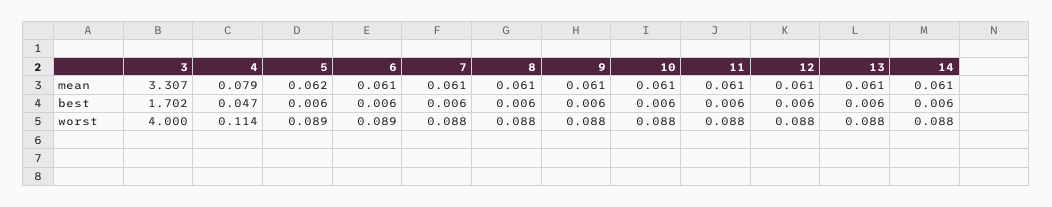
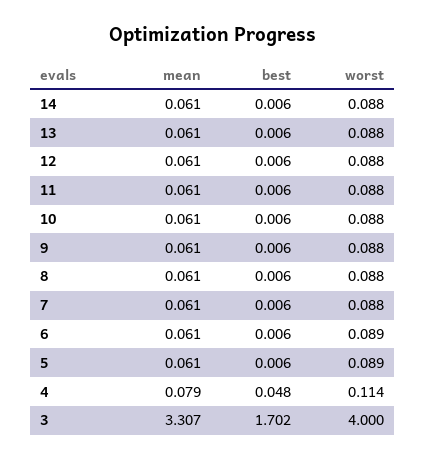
5, mean: 0.062 -> 0.061
4, best: 0.047 -> 0.048

